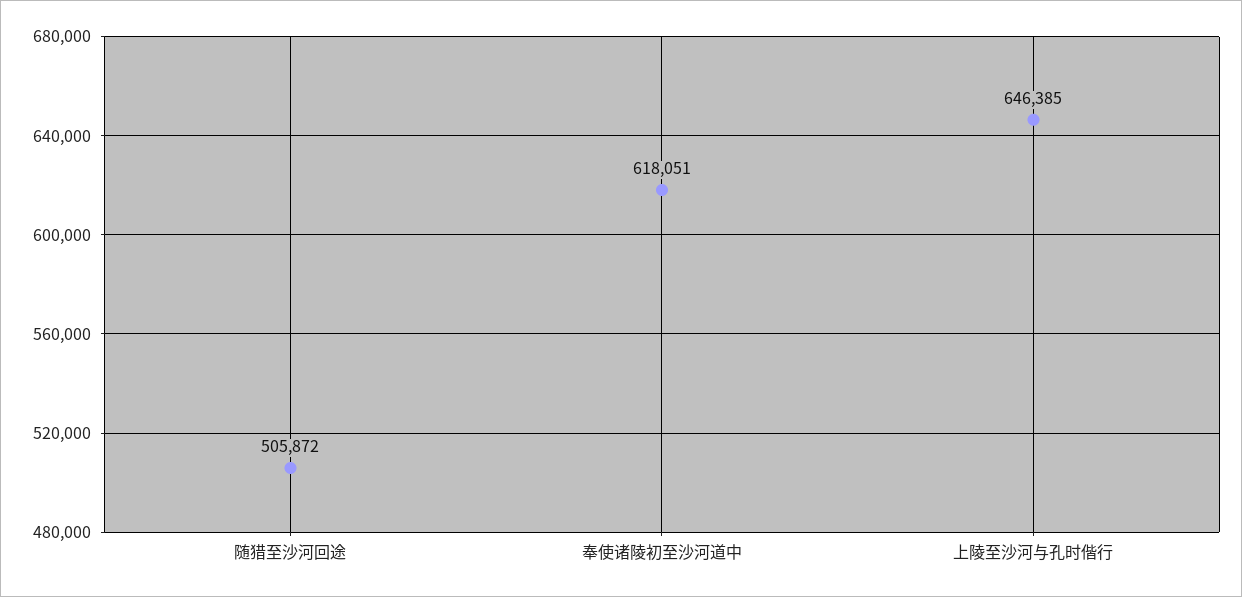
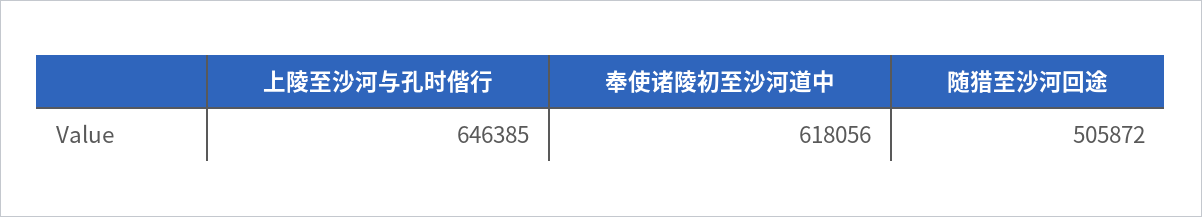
奉使诸陵初至沙河道中: 618051 -> 618056

